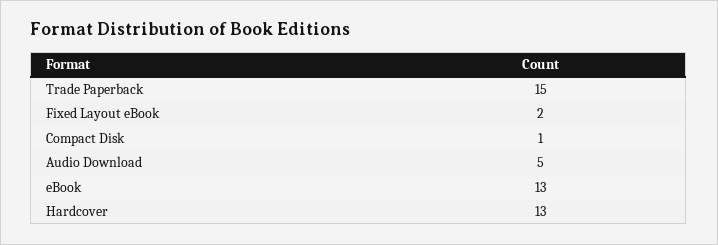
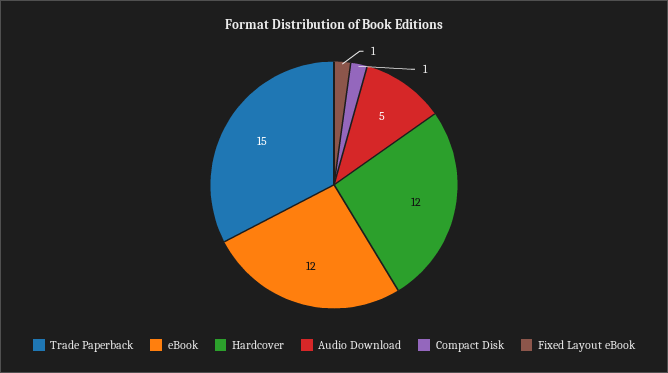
Fixed Layout eBook: 2 -> 1
eBook: 13 -> 12
Hardcover: 13 -> 12

